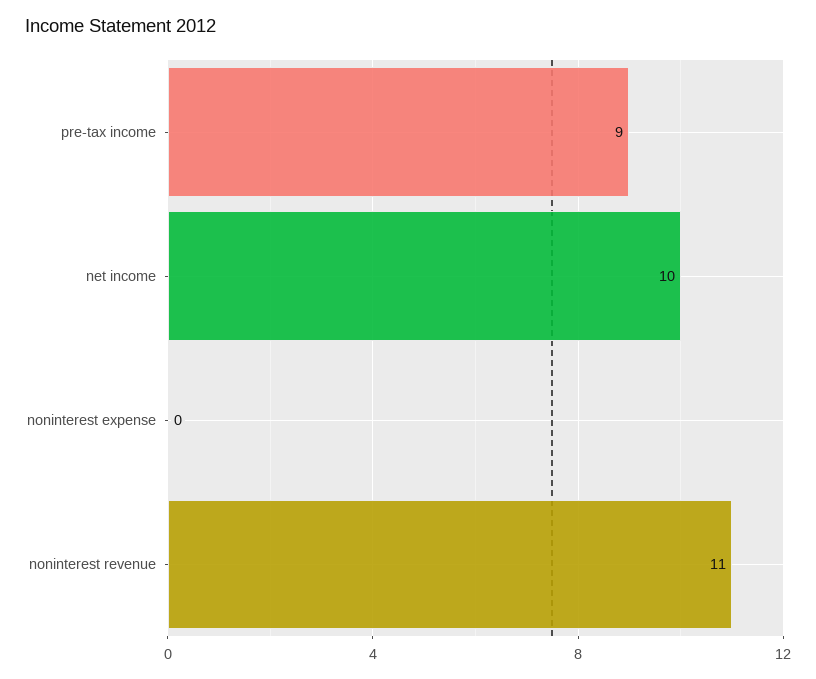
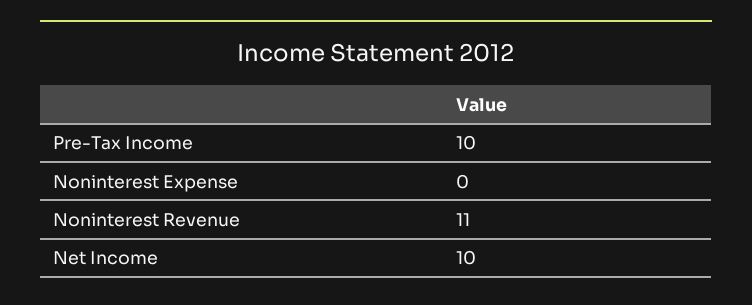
pre-tax income: 9 -> 10

